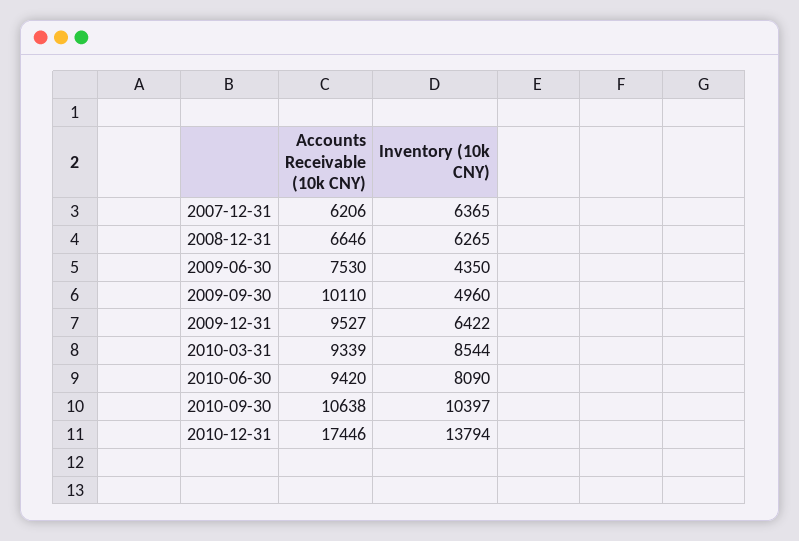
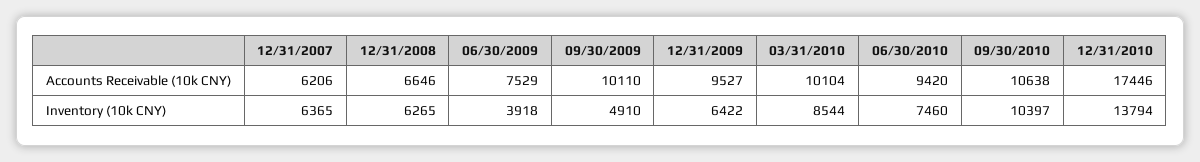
Accounts Receivable (10k CNY), 2009-06-30: 7530 -> 7529
Inventory (10k CNY), 2009-06-30: 4350 -> 3918
Inventory (10k CNY), 2009-09-30: 4960 -> 4910
Accounts Receivable (10k CNY), 2010-03-31: 9339 -> 10104
Inventory (10k CNY), 2010-06-30: 8090 -> 7460

